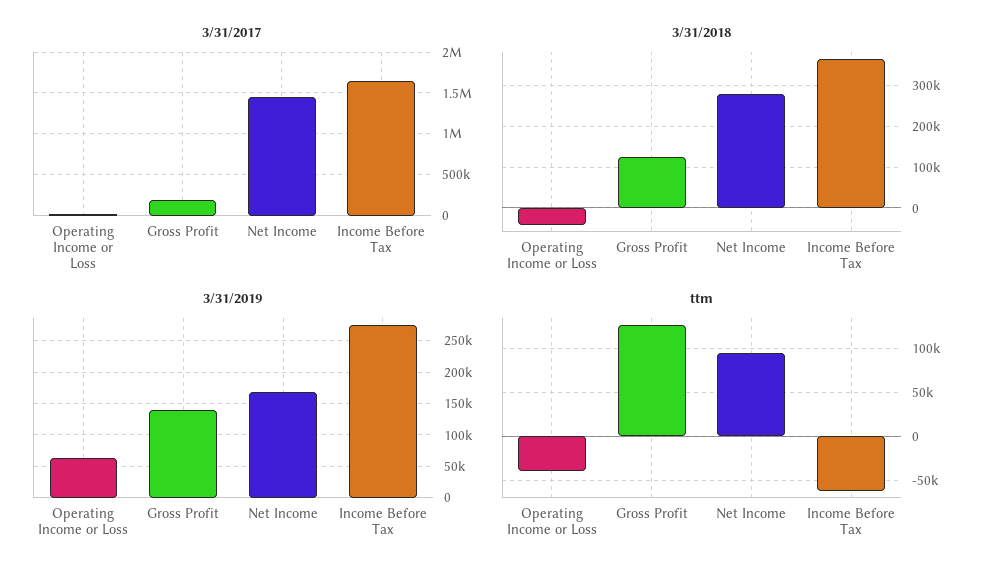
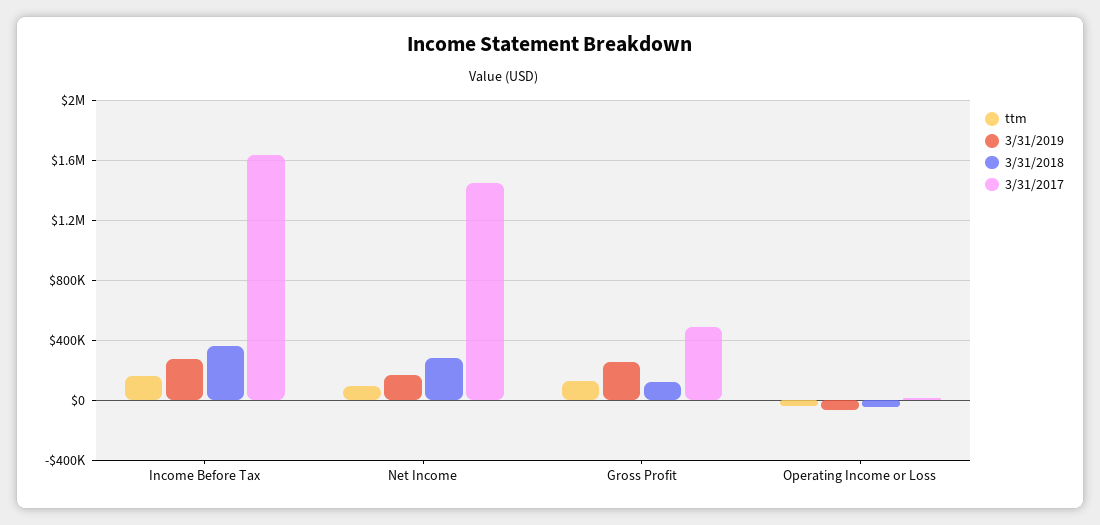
3/31/2017, Gross Profit: 200000 -> 500000
3/31/2019, Operating Income or Loss: 60000 -> -50000
3/31/2019, Gross Profit: 140000 -> 250000
ttm, Income Before Tax: -60000 -> 150000

